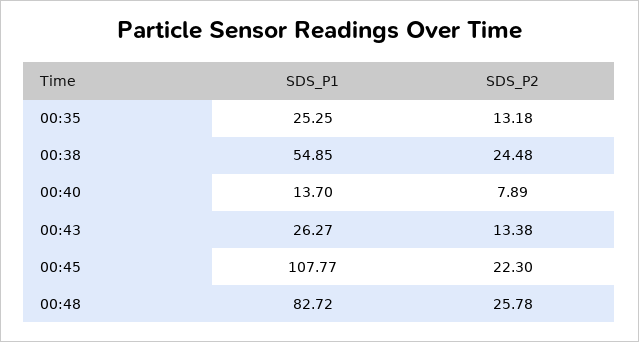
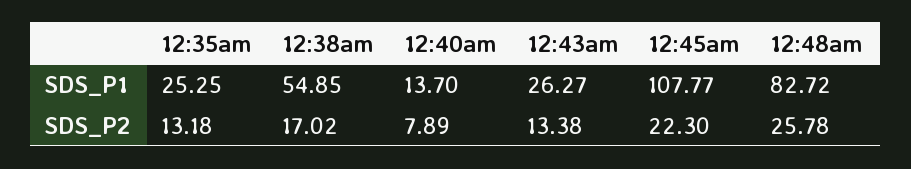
SDS_P2, 00:38: 24.48 -> 17.02

